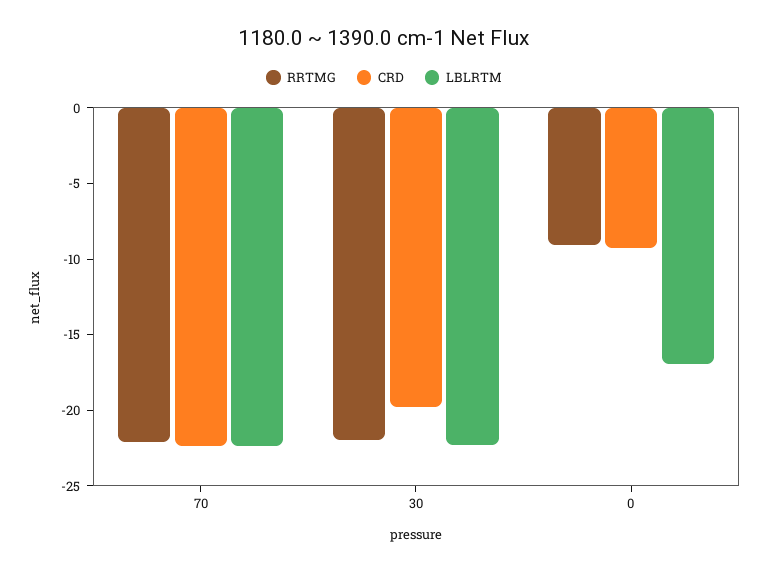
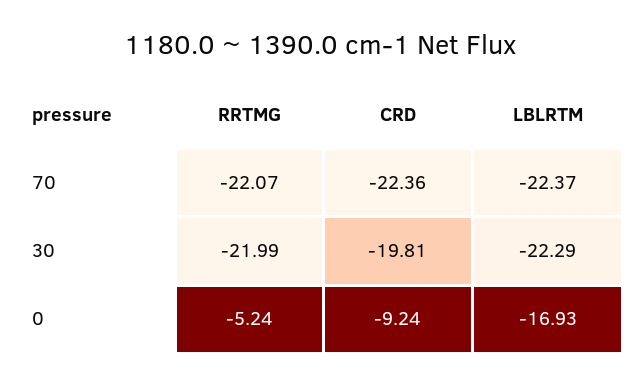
RRTMG, 0: -9 -> -5.24

